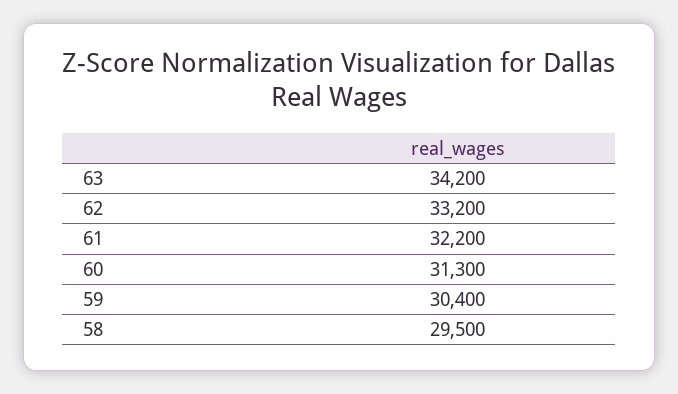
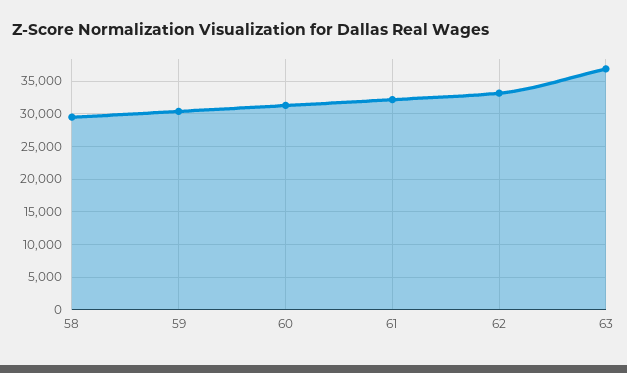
63: 34200 -> 37000

